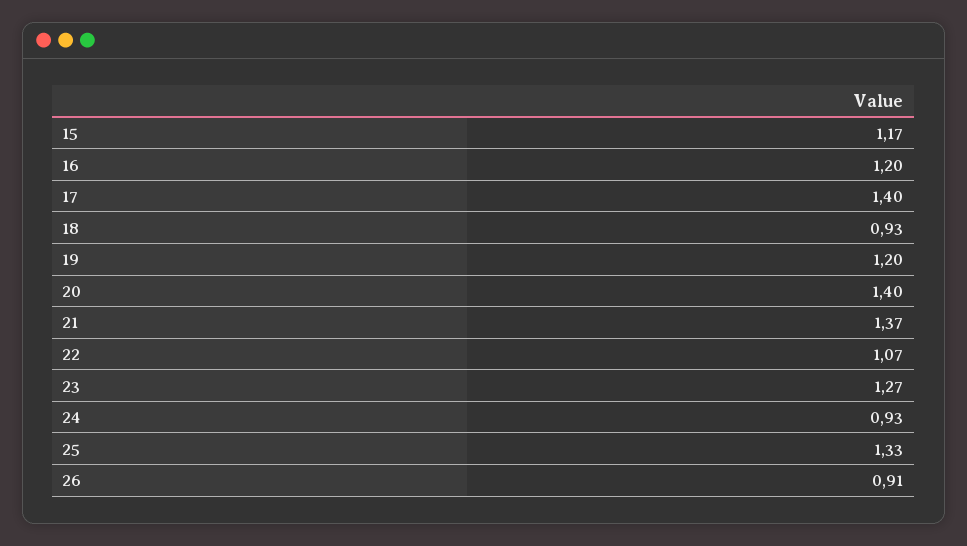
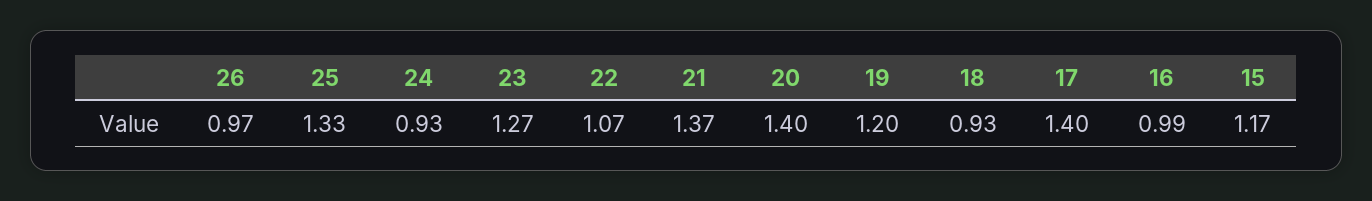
16: 1.2 -> 0.99
26: 0.91 -> 0.97

